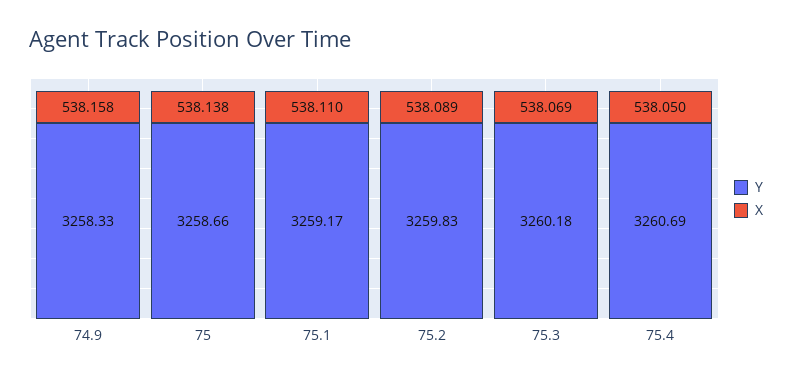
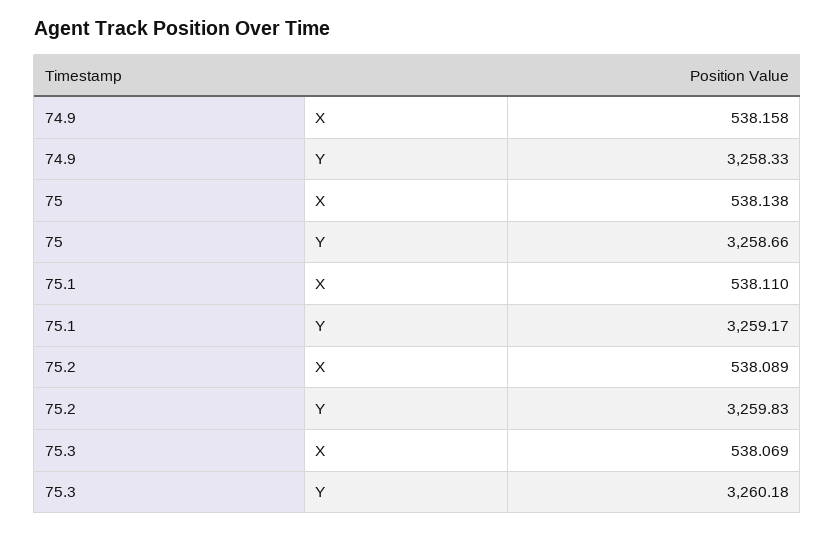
Y, 75.4: 3260.69 -> none
X, 75.4: 538.05 -> none

